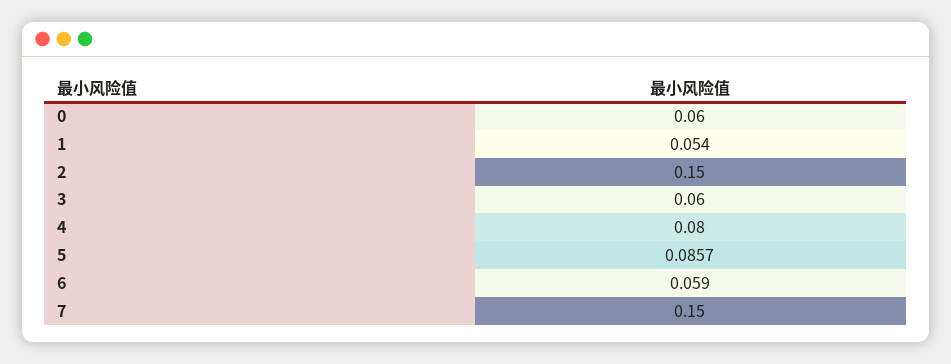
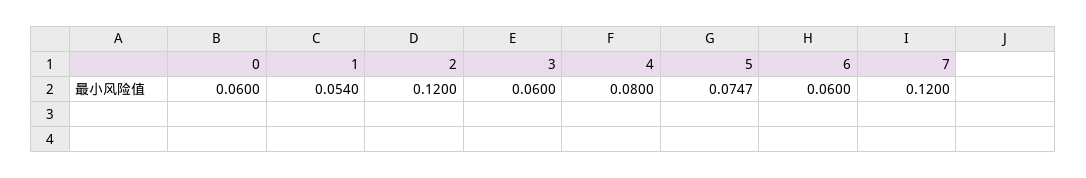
2: 0.15 -> 0.12
5: 0.0857 -> 0.0747
6: 0.059 -> 0.06
7: 0.15 -> 0.12

